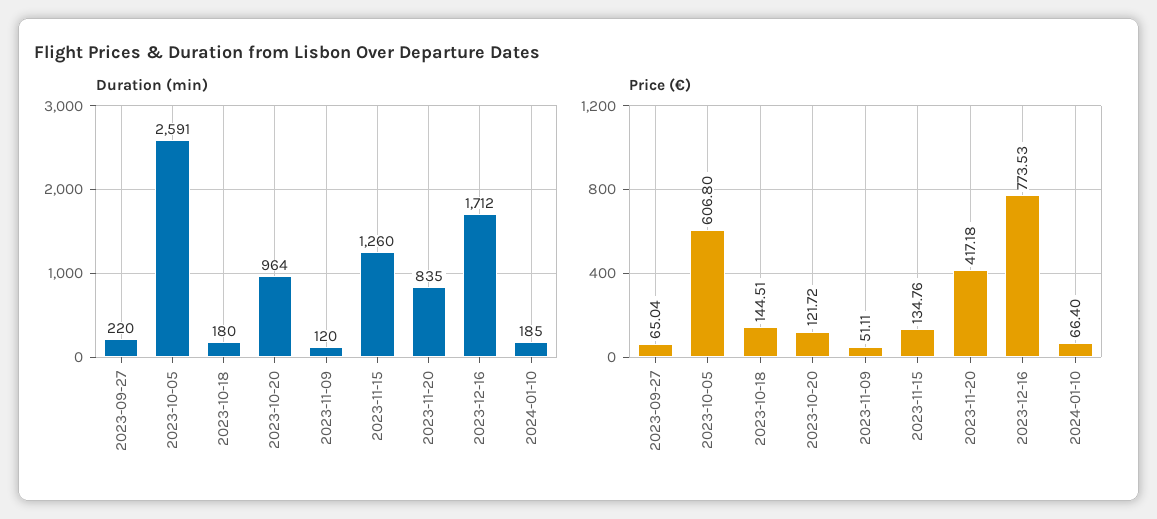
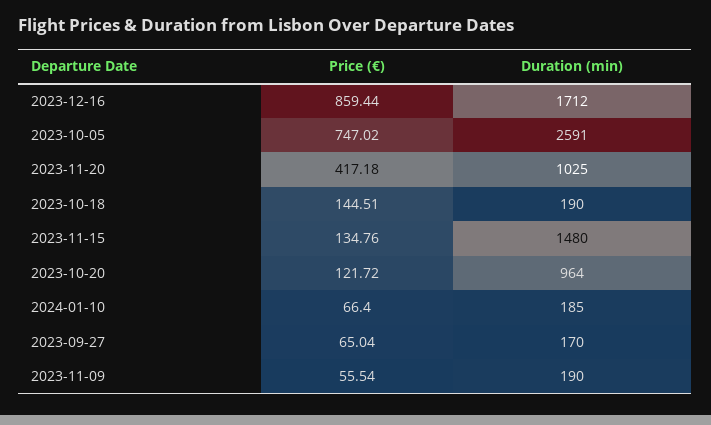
Duration (min), 2023-09-27: 220 -> 170
Duration (min), 2023-10-18: 180 -> 190
Duration (min), 2023-11-09: 120 -> 190
Duration (min), 2023-11-15: 1260 -> 1480
Duration (min), 2023-11-20: 835 -> 1025
Price (€), 2023-10-05: 606.8 -> 747.02
Price (€), 2023-11-09: 51.11 -> 55.54
Price (€), 2023-12-16: 773.53 -> 859.44

